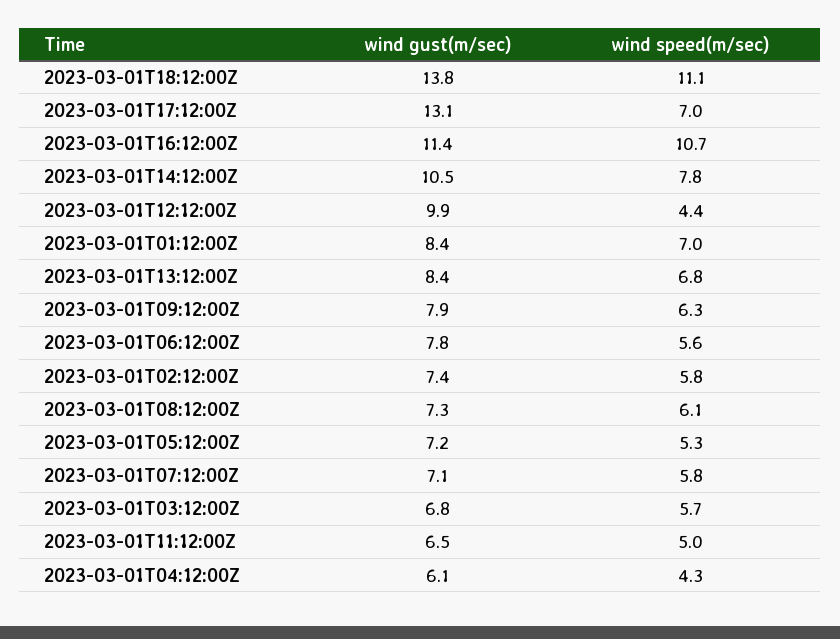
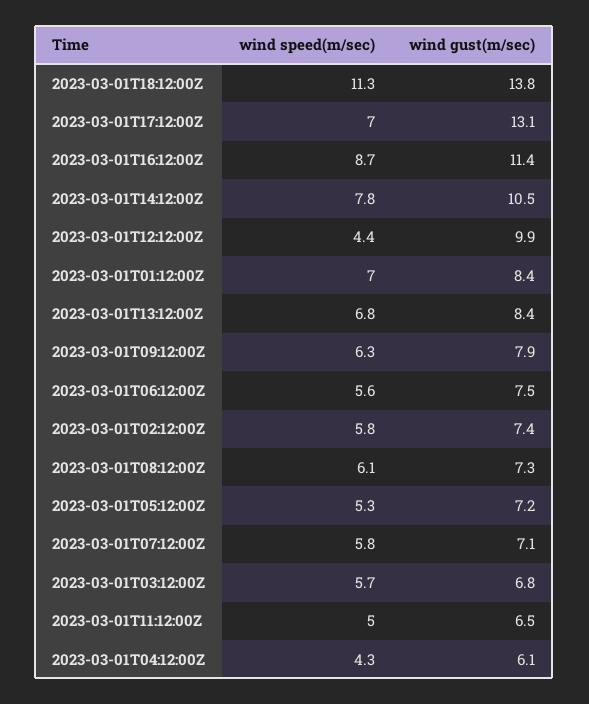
wind speed(m/sec), 2023-03-01T18:12:00Z: 11.1 -> 11.3
wind speed(m/sec), 2023-03-01T16:12:00Z: 10.7 -> 8.7
wind gust(m/sec), 2023-03-01T06:12:00Z: 7.8 -> 7.5

